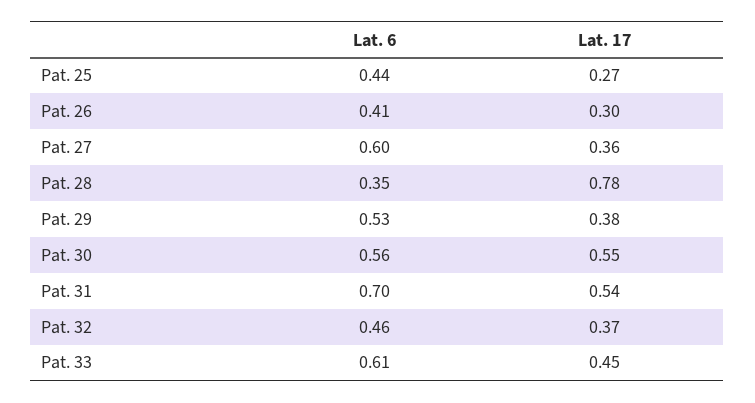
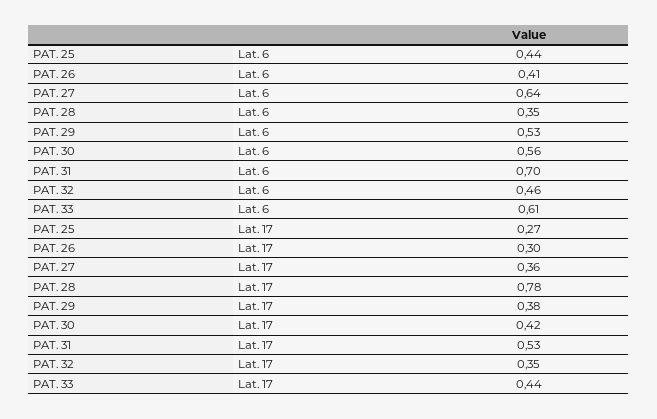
Lat. 6, Pat. 27: 0.6 -> 0.64
Lat. 17, Pat. 30: 0.55 -> 0.42
Lat. 17, Pat. 31: 0.54 -> 0.53
Lat. 17, Pat. 32: 0.37 -> 0.35
Lat. 17, Pat. 33: 0.45 -> 0.44

